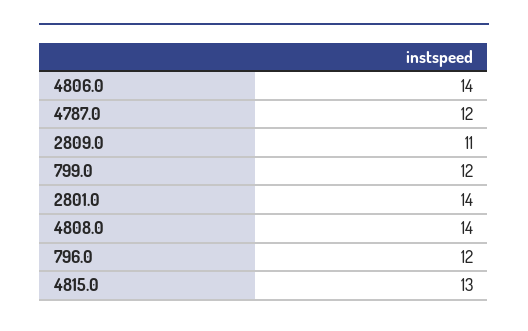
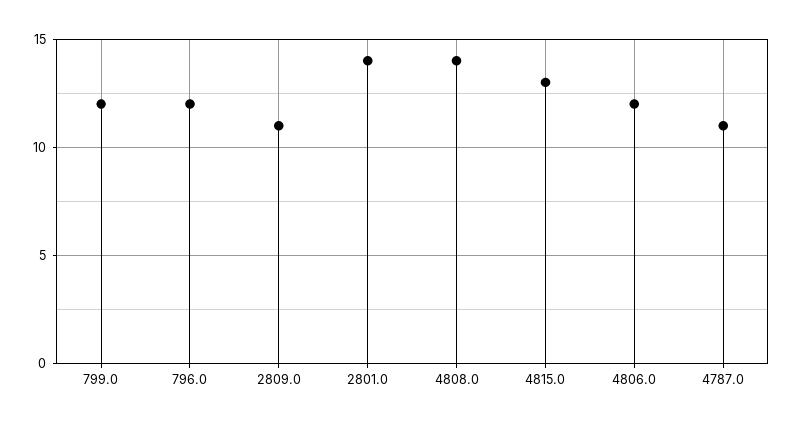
4806.0: 14 -> 12
4787.0: 12 -> 11

